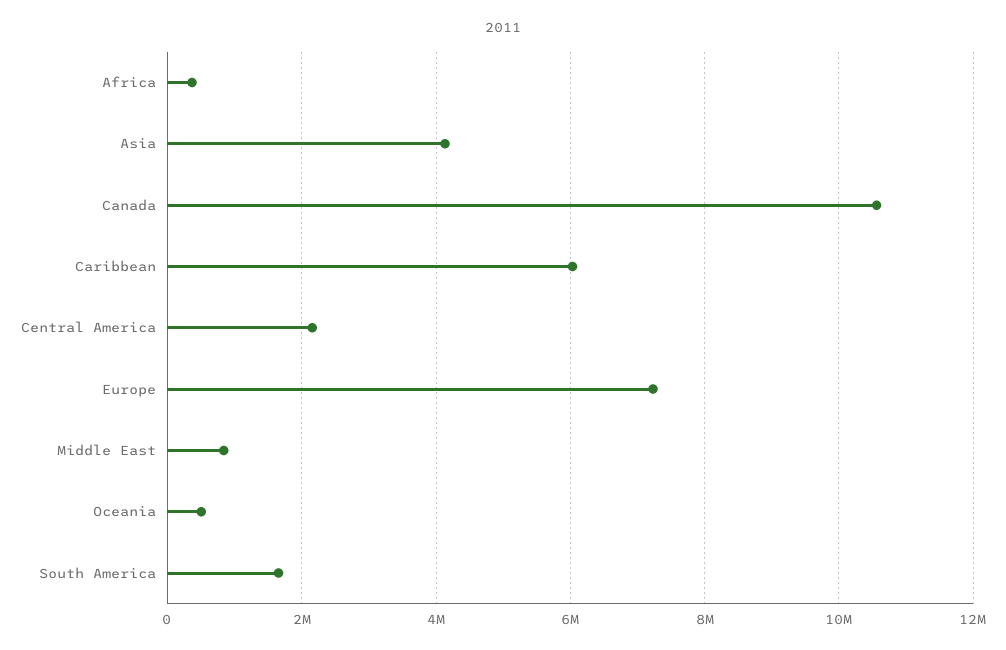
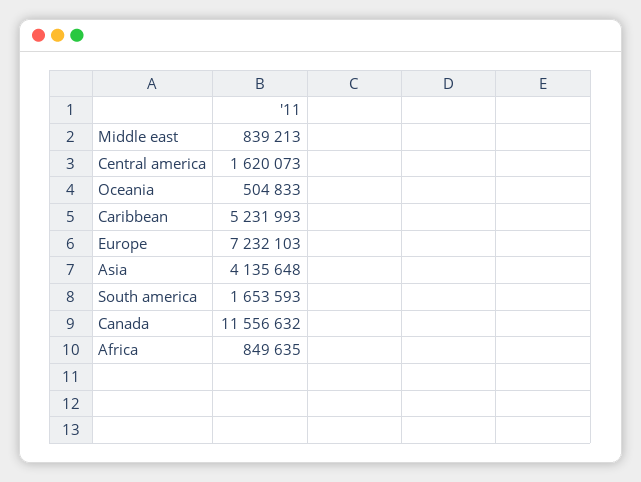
Africa: 400000 -> 849635
Canada: 10600000 -> 11556632
Caribbean: 6000000 -> 5231993
Central America: 2200000 -> 1620073

